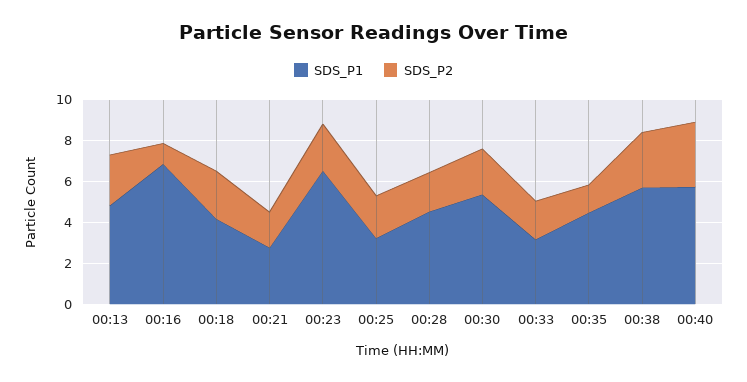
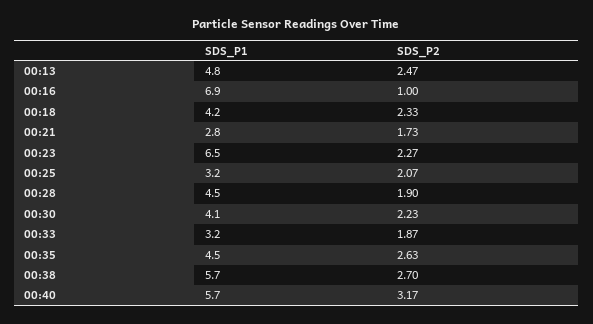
SDS_P1, 00:30: 5.5 -> 4.1
SDS_P2, 00:35: 1.5 -> 2.63

